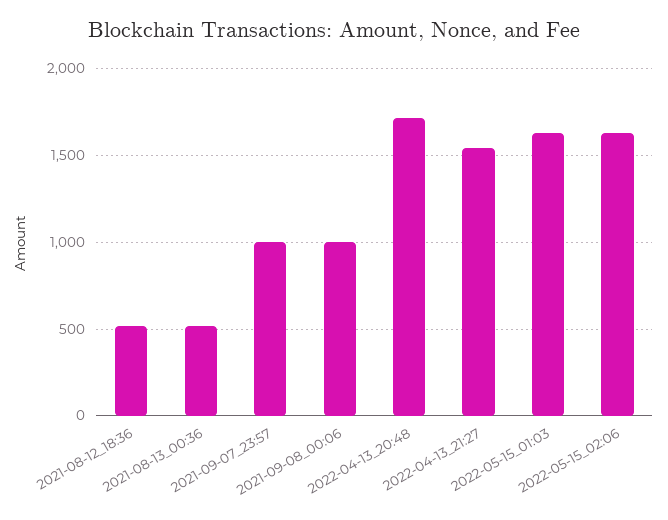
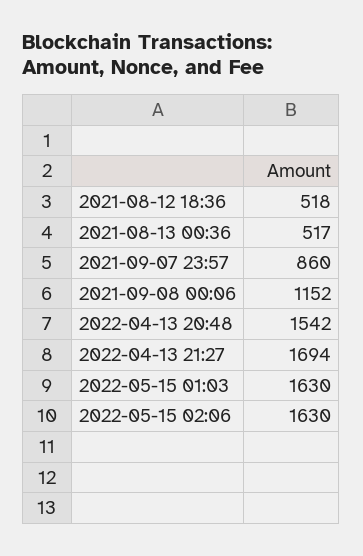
2021-09-07_23:57: 1000 -> 860
2021-09-08_00:06: 1000 -> 1152
2022-04-13_20:48: 1700 -> 1542
2022-04-13_21:27: 1550 -> 1694

